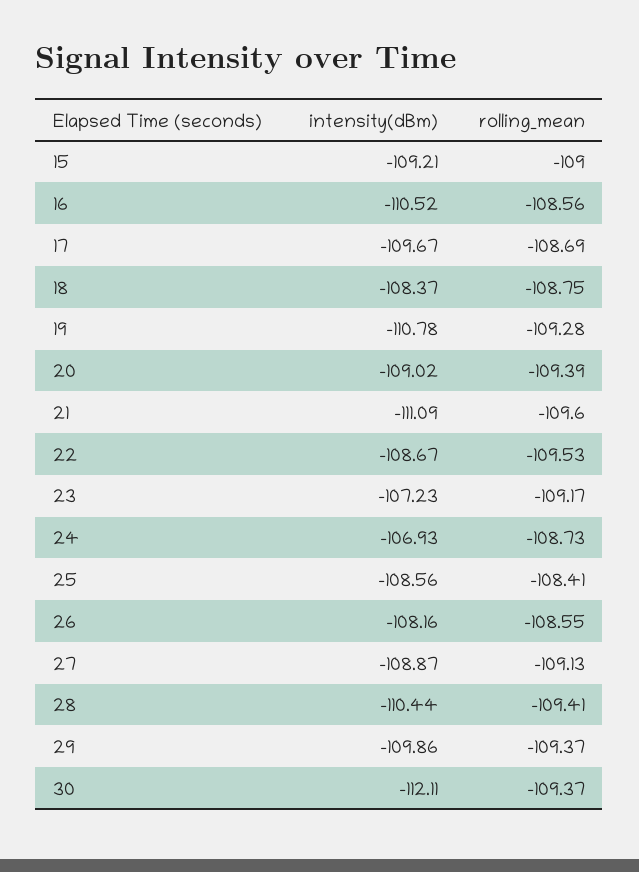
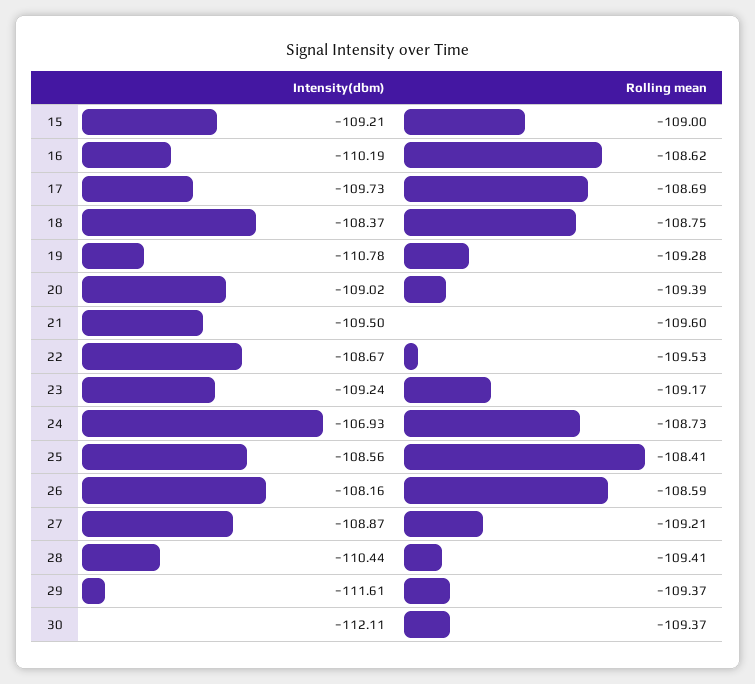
intensity(dBm), 16: -110.52 -> -110.19
rolling_mean, 16: -108.56 -> -108.62
intensity(dBm), 17: -109.67 -> -109.73
intensity(dBm), 21: -111.09 -> -109.5
intensity(dBm), 23: -107.23 -> -109.24
rolling_mean, 26: -108.55 -> -108.59
rolling_mean, 27: -109.13 -> -109.21
intensity(dBm), 29: -109.86 -> -111.61

